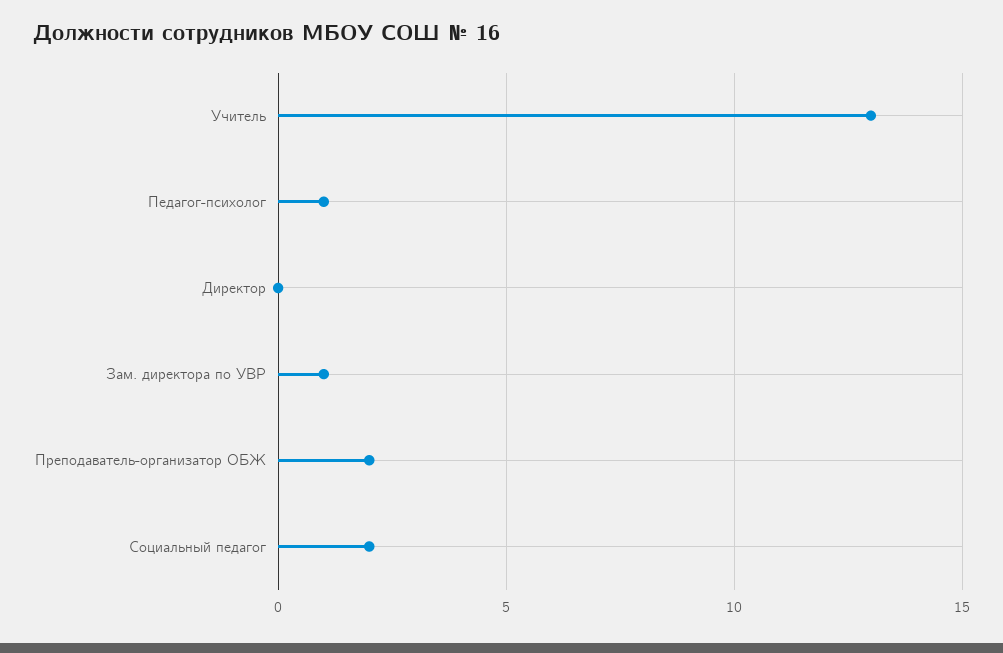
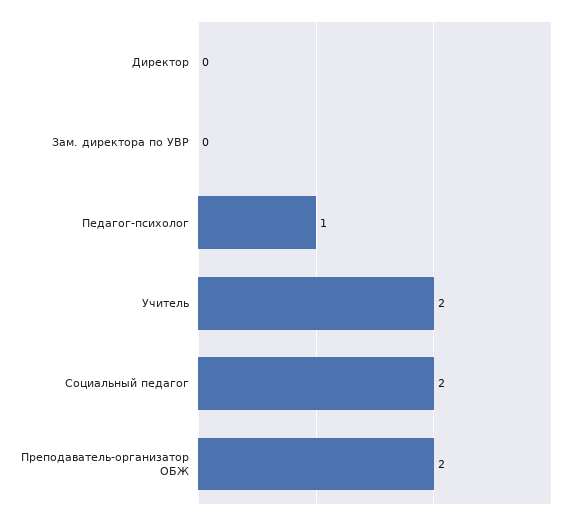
Учитель: 13 -> 2
Зам. директора по УВР: 1 -> 0

